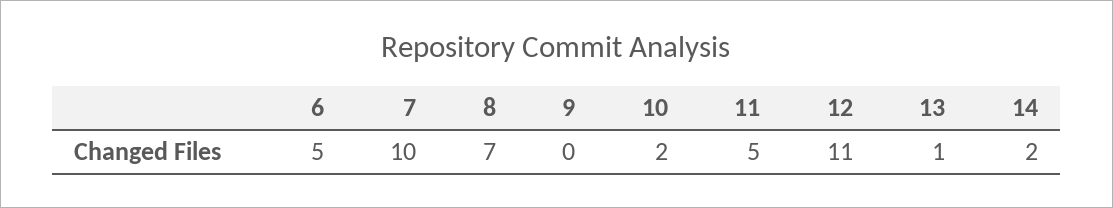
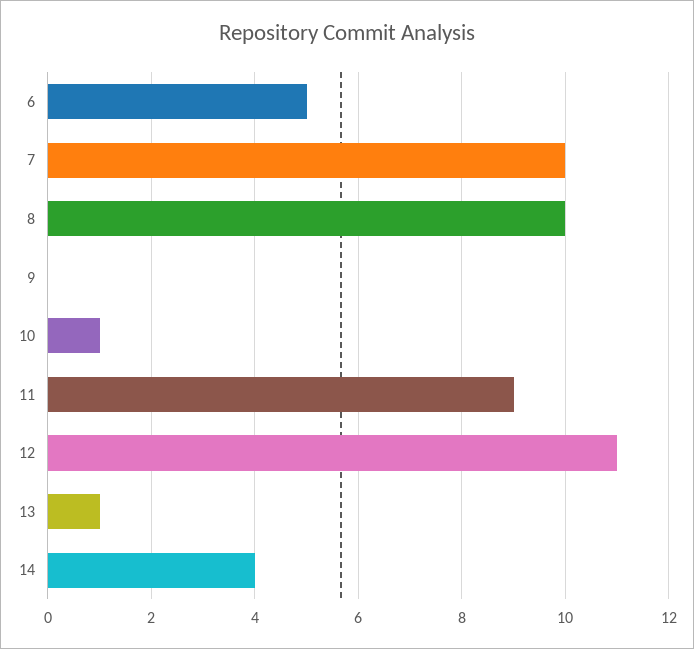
8: 7 -> 10
10: 2 -> 1
11: 5 -> 9
14: 2 -> 4

